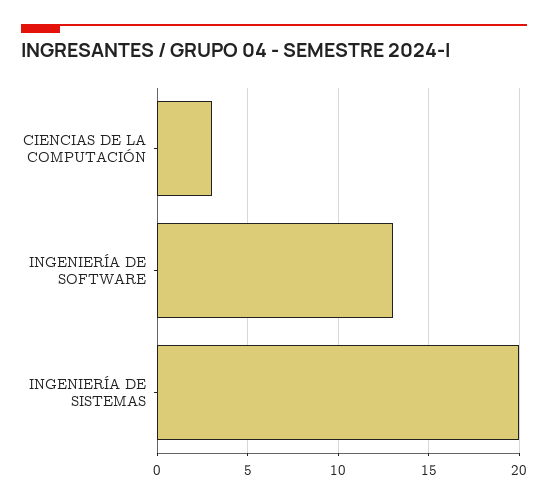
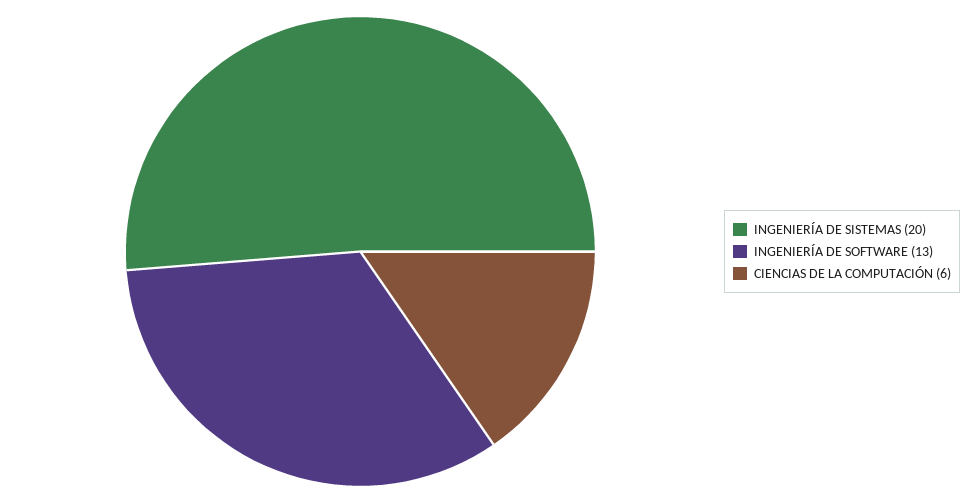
CIENCIAS DE LA COMPUTACIÓN: 3 -> 6

